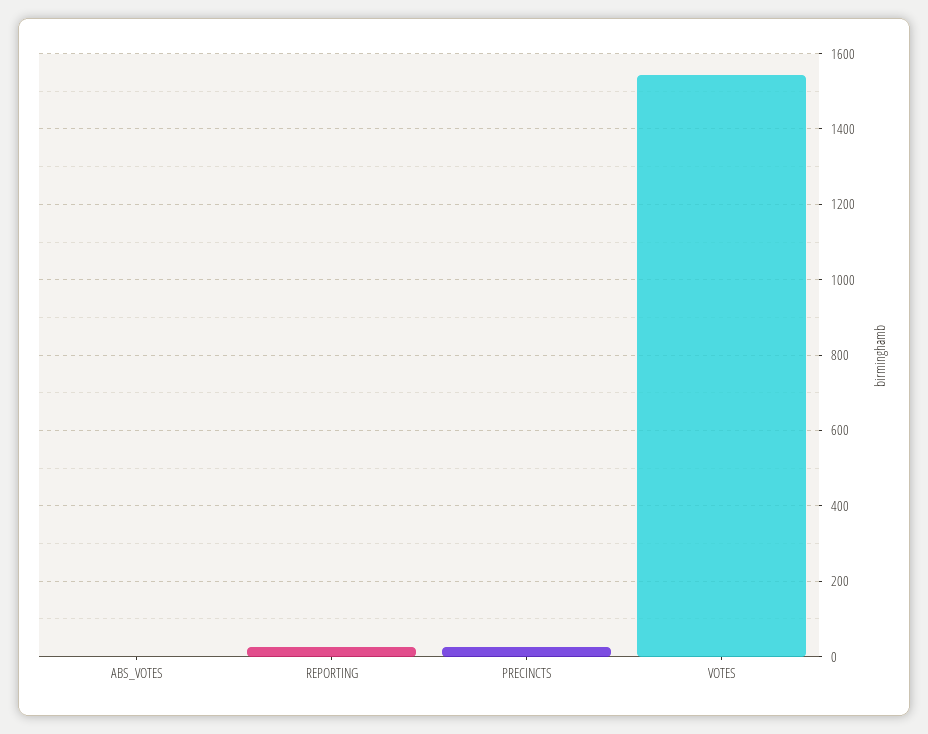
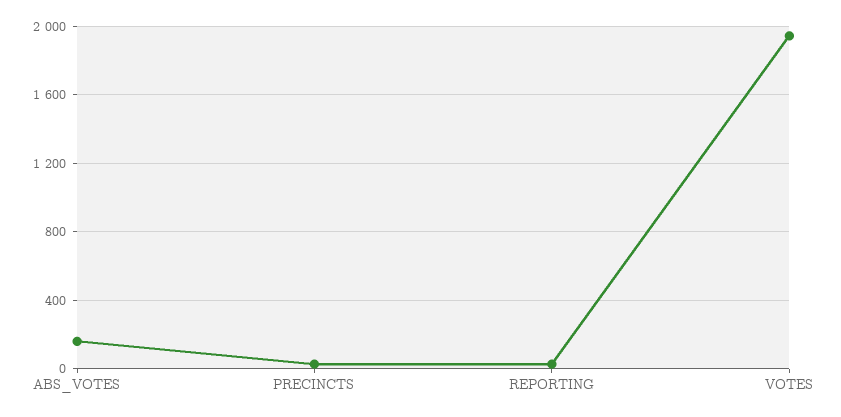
ABS_VOTES: 0 -> 150
VOTES: 1540 -> 1950

